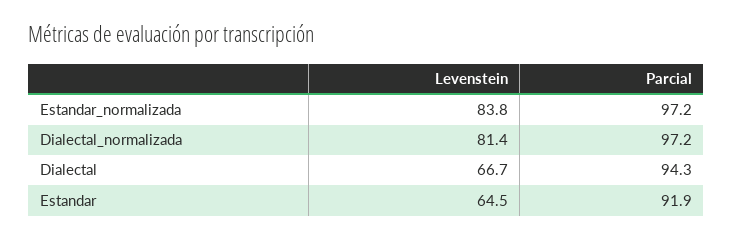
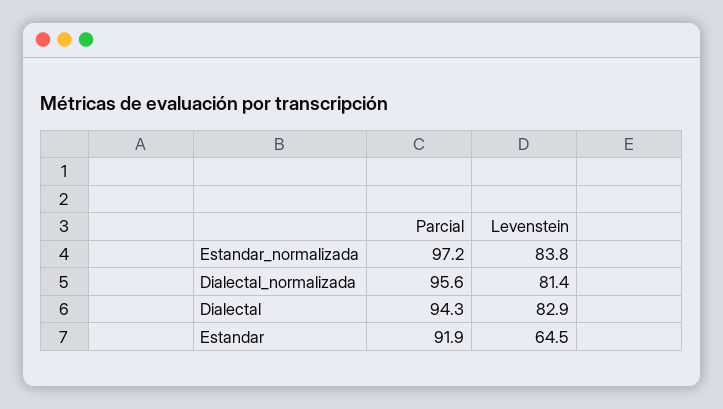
Parcial, Dialectal_normalizada: 97.2 -> 95.6
Levenstein, Dialectal: 66.7 -> 82.9

